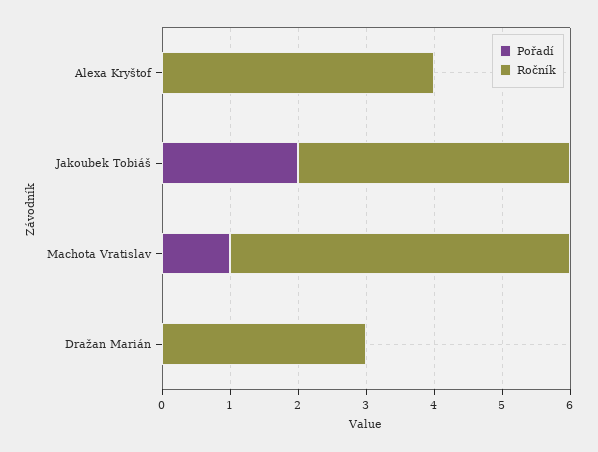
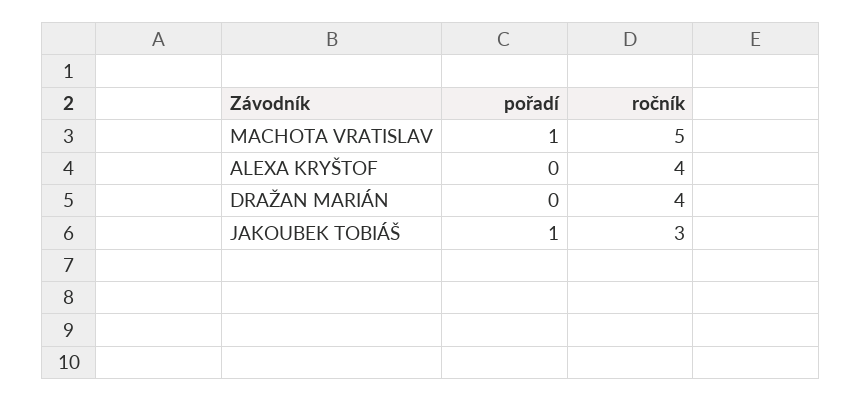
Pořadí, Jakoubek Tobiáš: 2 -> 1
Ročník, Jakoubek Tobiáš: 4 -> 3
Ročník, Dražan Marián: 3 -> 4

